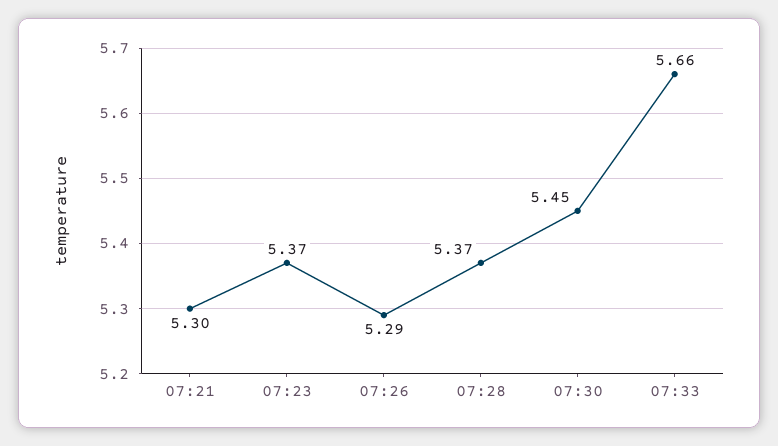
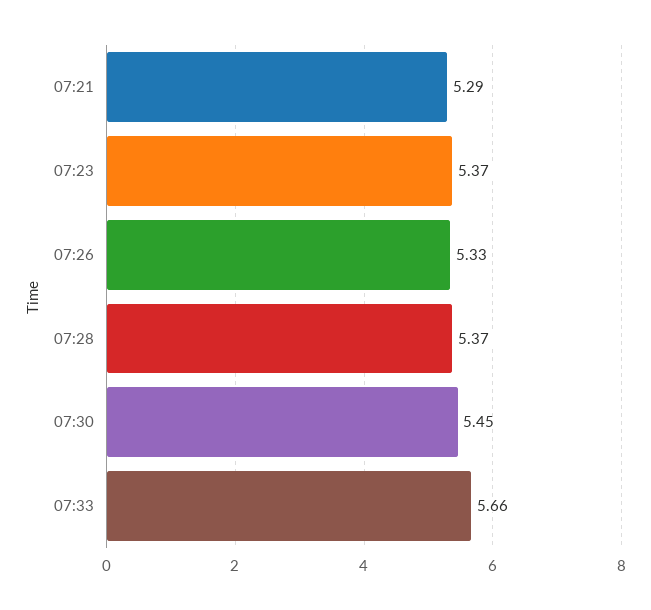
07:21: 5.3 -> 5.29
07:26: 5.29 -> 5.33

